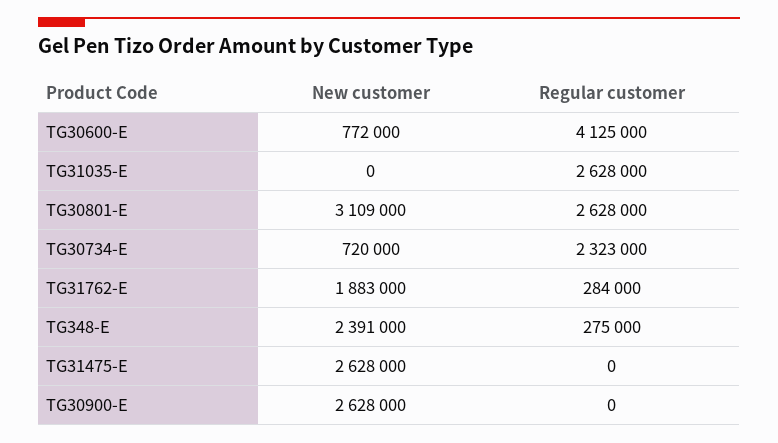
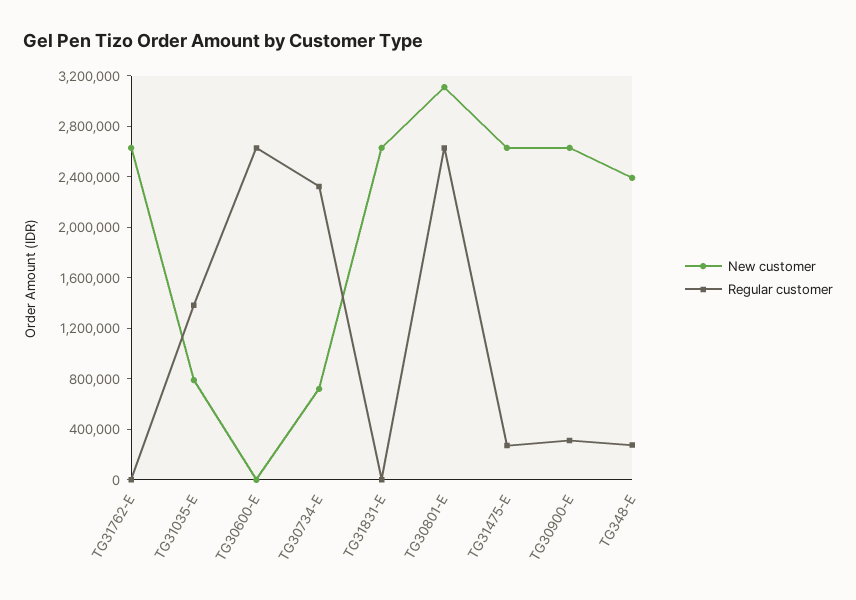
New customer, TG30600-E: 772000 -> 0
Regular customer, TG30600-E: 4125000 -> 2600000
New customer, TG31035-E: 0 -> 800000
Regular customer, TG31035-E: 2628000 -> 1400000
New customer, TG31762-E: 1883000 -> 2600000
Regular customer, TG31762-E: 284000 -> 0
Regular customer, TG31475-E: 0 -> 300000
Regular customer, TG30900-E: 0 -> 300000
New customer, TG31831-E: none -> 2600000
Regular customer, TG31831-E: none -> 0

